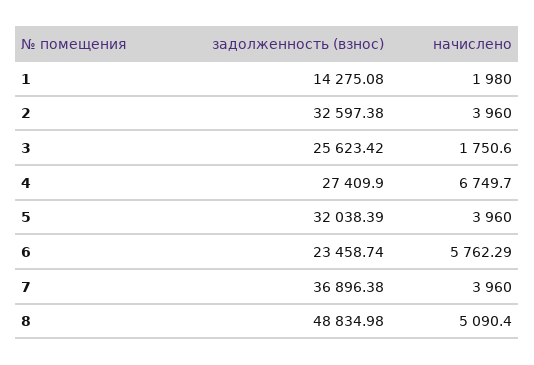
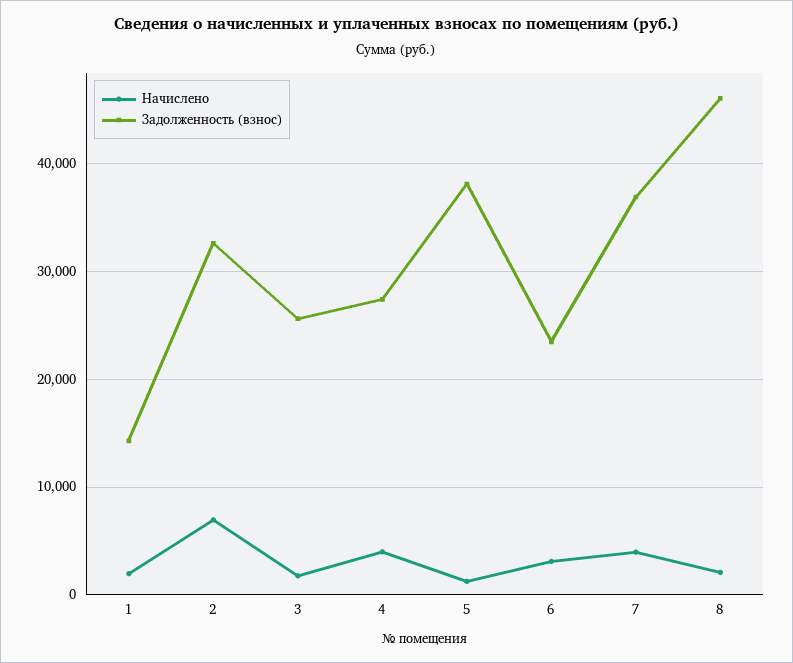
начислено, 2: 3960 -> 7000
начислено, 4: 6749.7 -> 4000
задолженность (взнос), 5: 32038.39 -> 38000
начислено, 5: 3960 -> 1000
начислено, 6: 5762.29 -> 3000
задолженность (взнос), 8: 48834.98 -> 46000
начислено, 8: 5090.4 -> 2000

